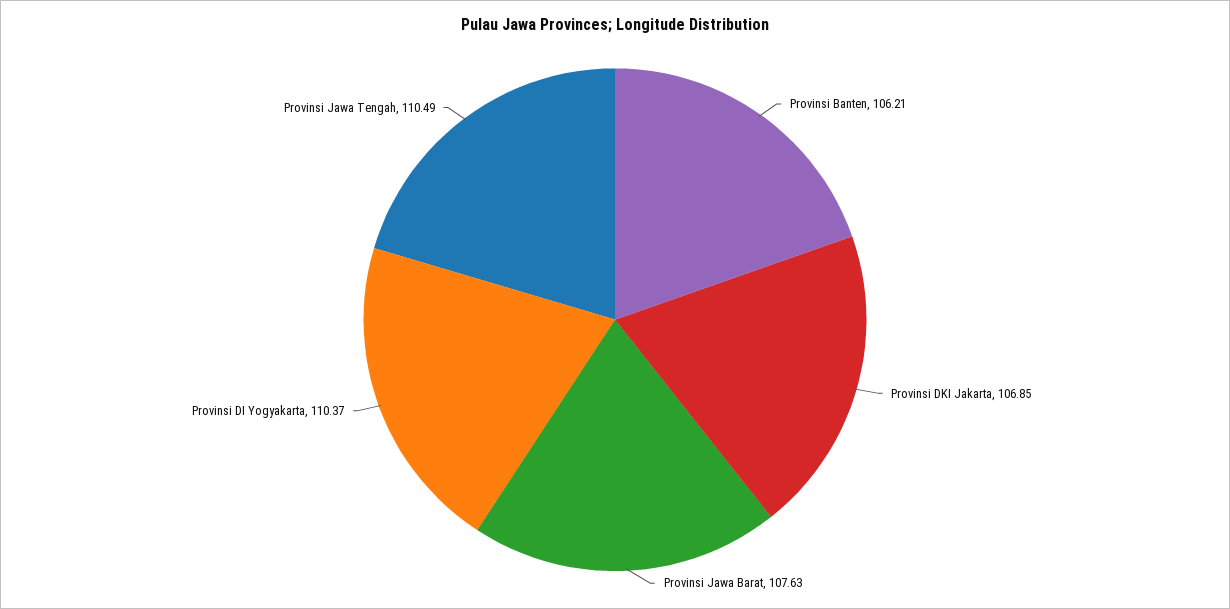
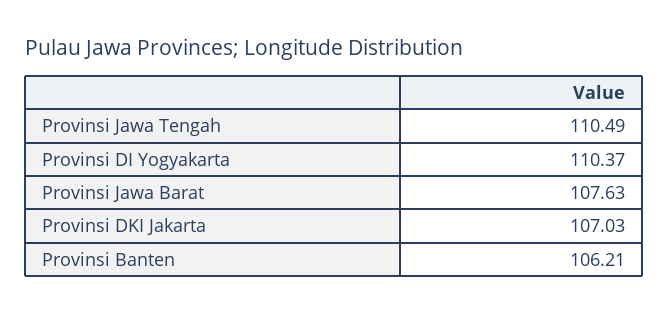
Provinsi DKI Jakarta: 106.85 -> 107.03

